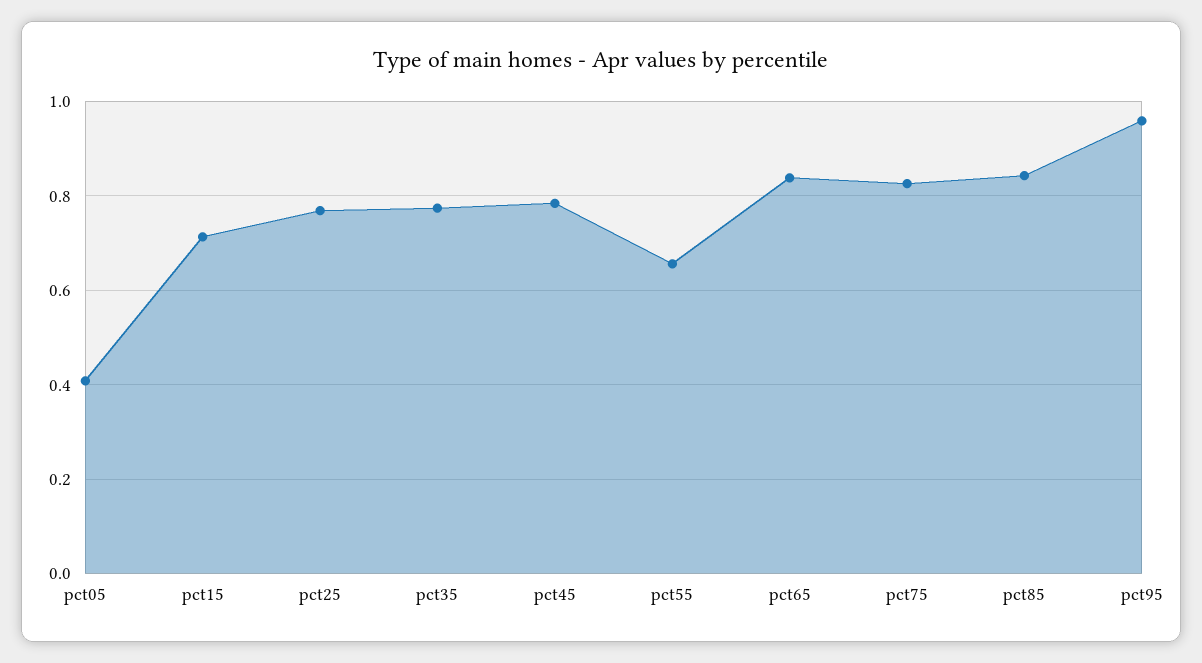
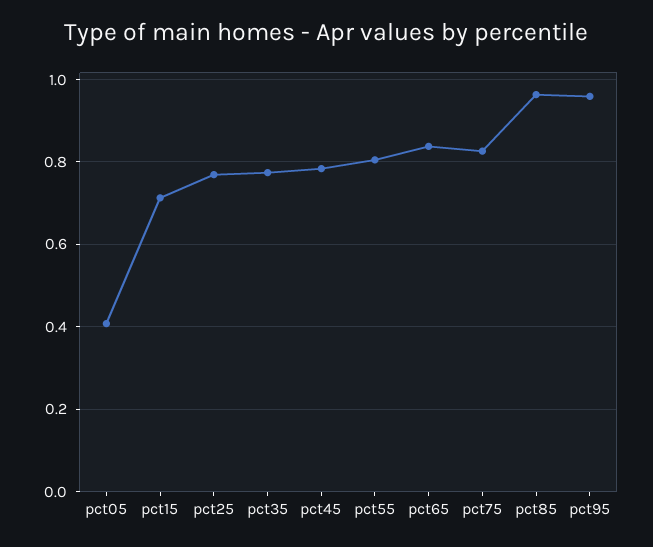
pct55: 0.66 -> 0.8
pct85: 0.84 -> 0.96

